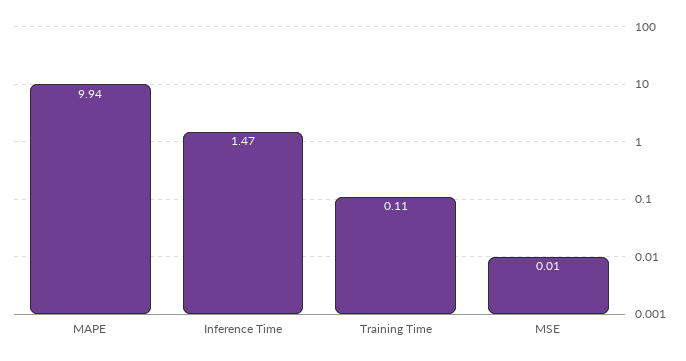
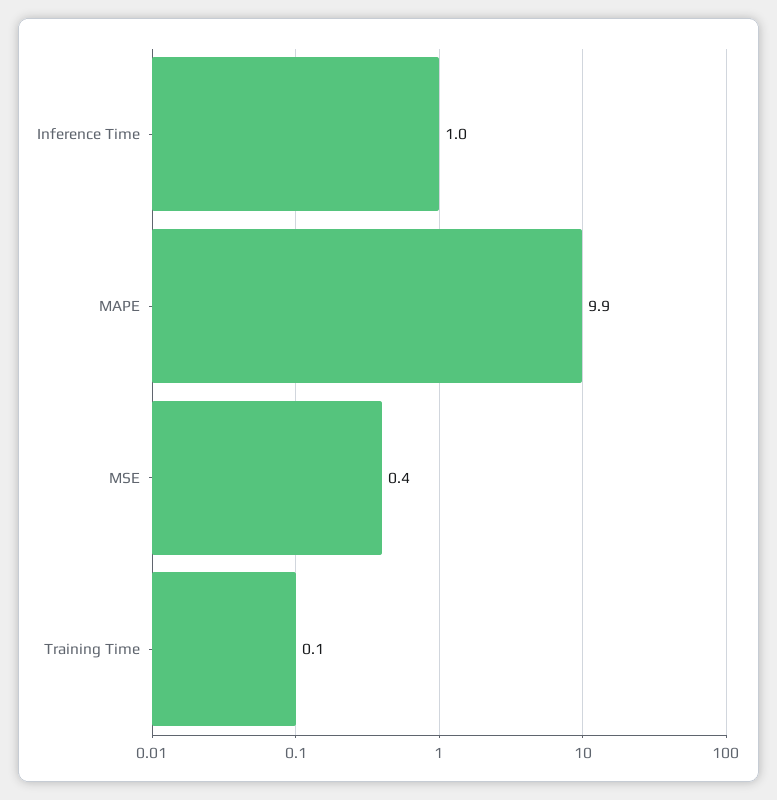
Inference Time: 1.47 -> 1
MSE: 0.01 -> 0.4

